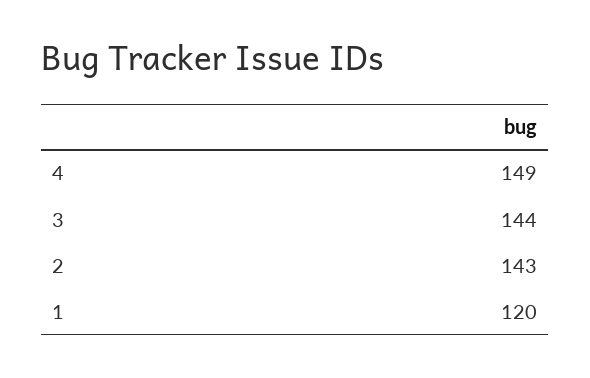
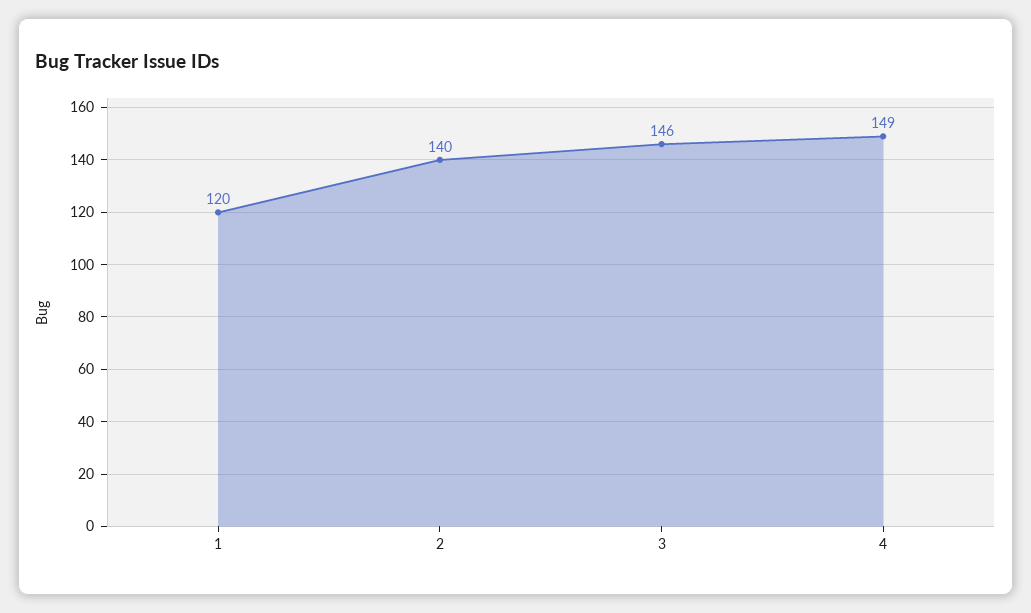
3: 144 -> 146
2: 143 -> 140

